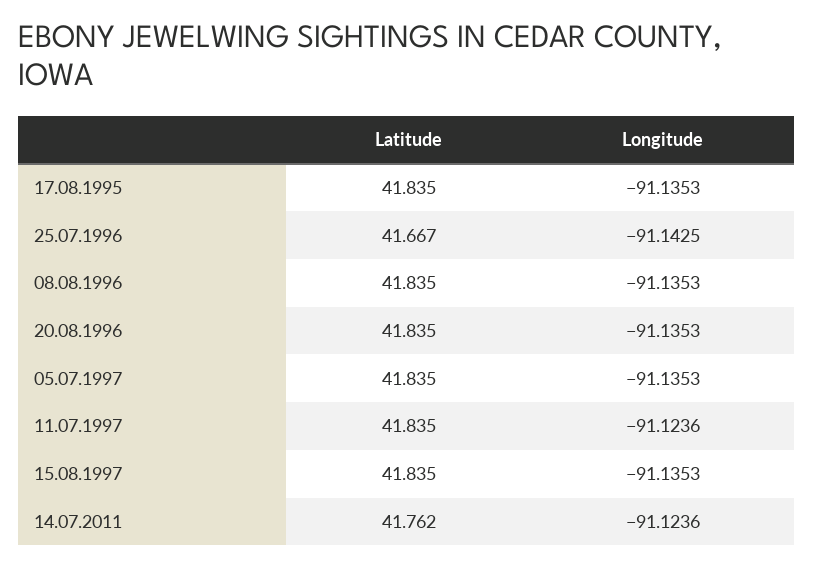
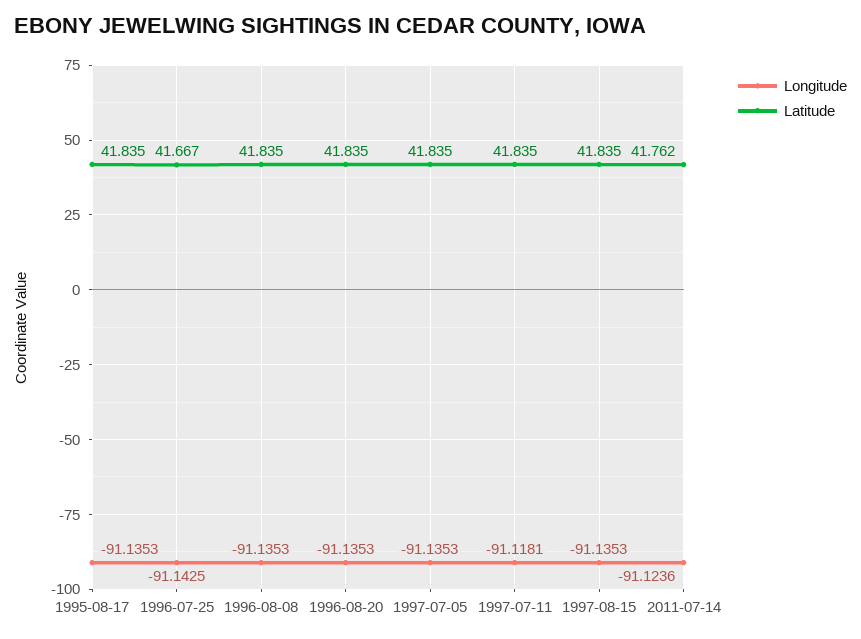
Longitude, 11.07.1997: -91.1236 -> -91.1181

